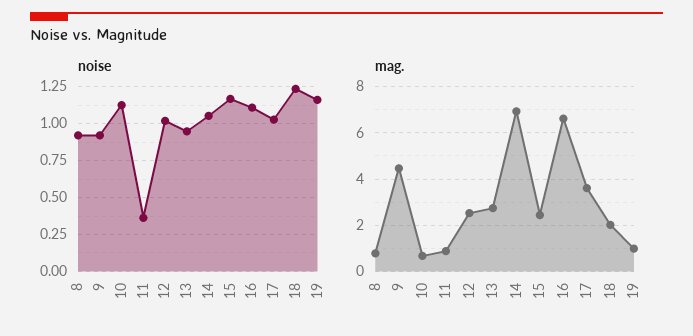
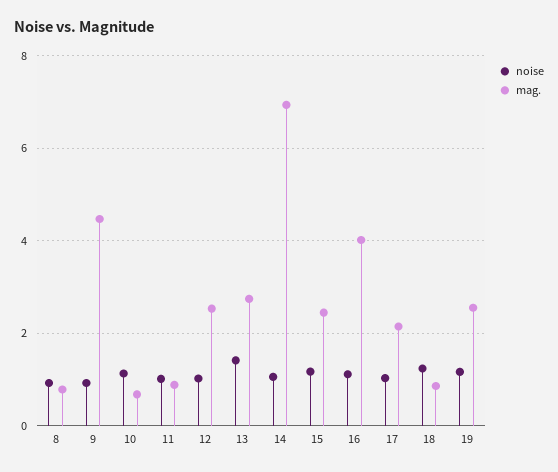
noise, 11: 0.35 -> 1
noise, 13: 0.95 -> 1.4
mag., 16: 6.5 -> 4
mag., 17: 3.5 -> 2.2
mag., 18: 2 -> 0.8
mag., 19: 1 -> 2.6

